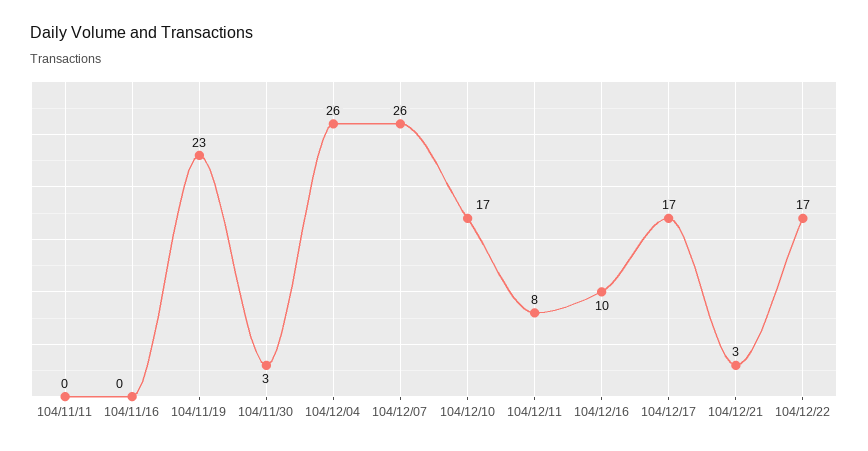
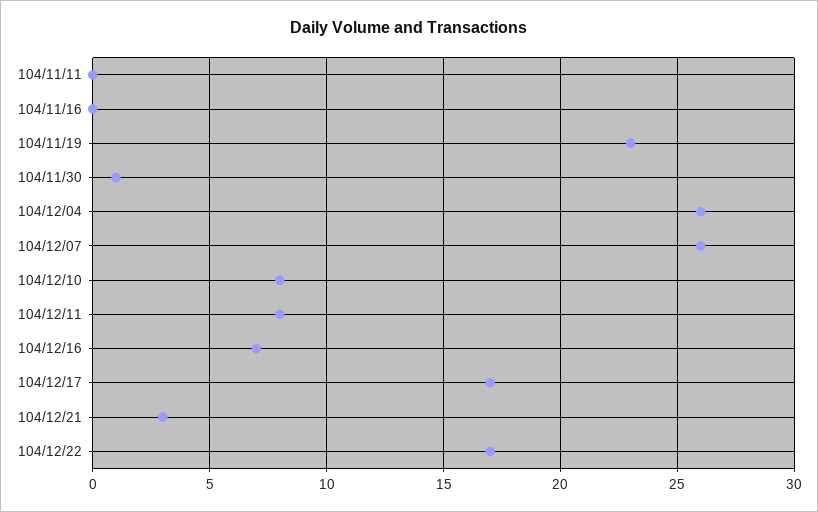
104/11/30: 3 -> 1
104/12/10: 17 -> 8
104/12/16: 10 -> 7

